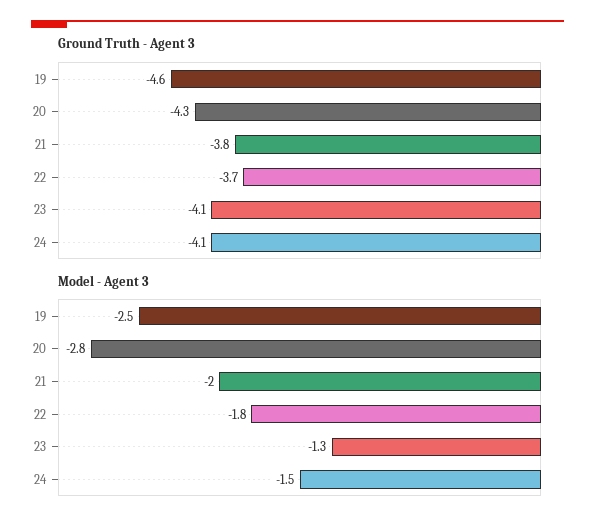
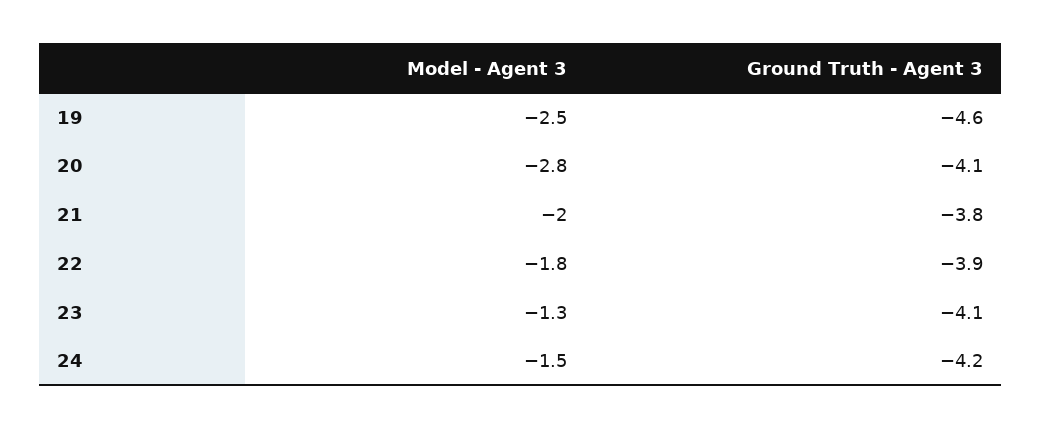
Ground Truth - Agent 3, 20: -4.3 -> -4.1
Ground Truth - Agent 3, 22: -3.7 -> -3.9
Ground Truth - Agent 3, 24: -4.1 -> -4.2

